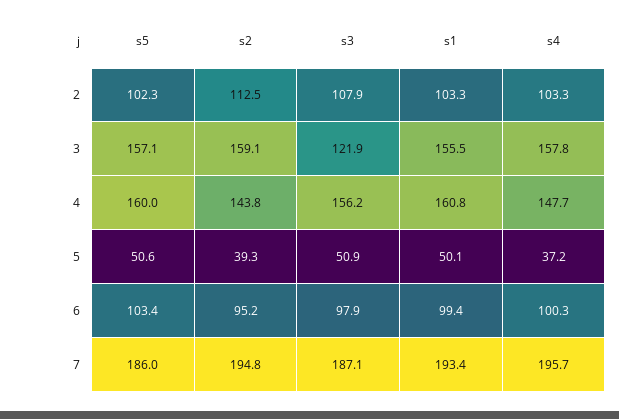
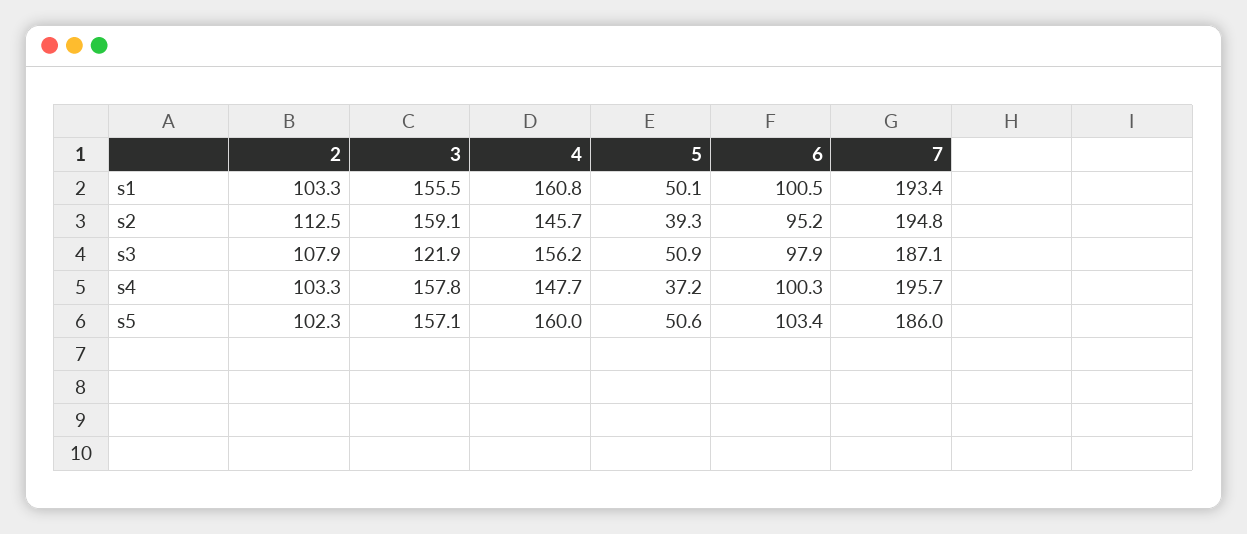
s2, 4: 143.8 -> 145.7
s1, 6: 99.4 -> 100.5

